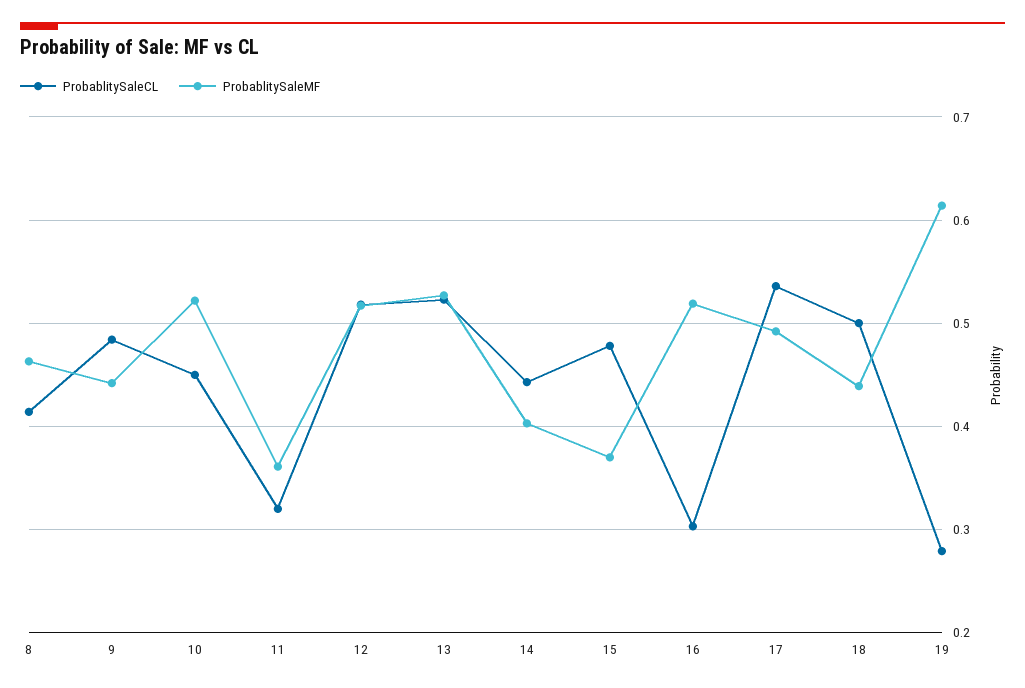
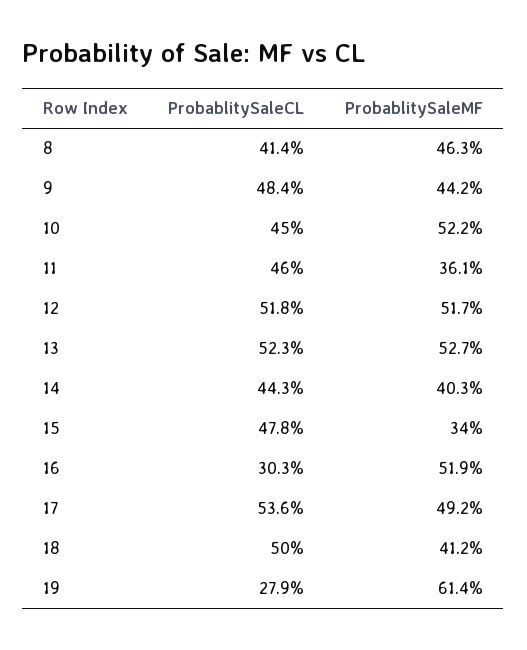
ProbablitySaleCL, 11: 0.32 -> 0.46
ProbablitySaleMF, 15: 0.37 -> 0.34
ProbablitySaleMF, 18: 0.44 -> 0.412

